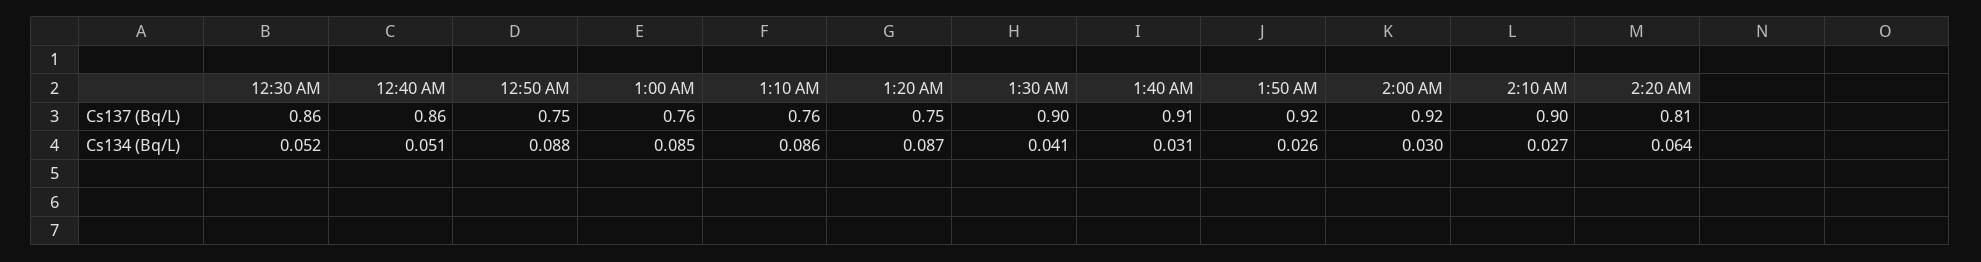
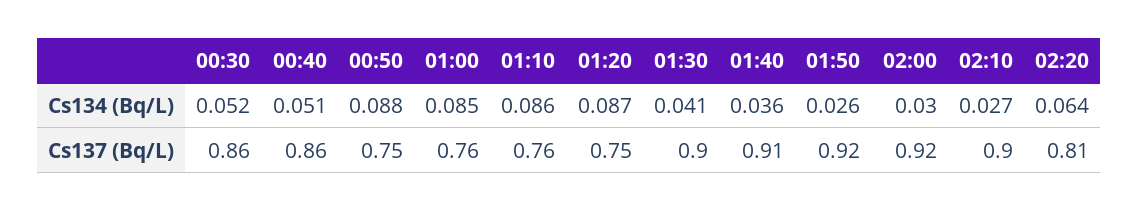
1:40 AM, Cs134 (Bq/L): 0.031 -> 0.036

